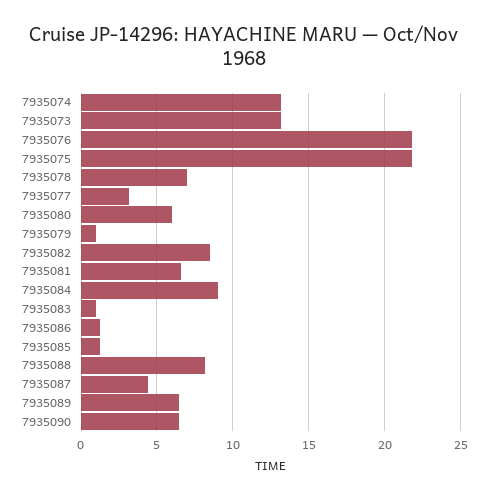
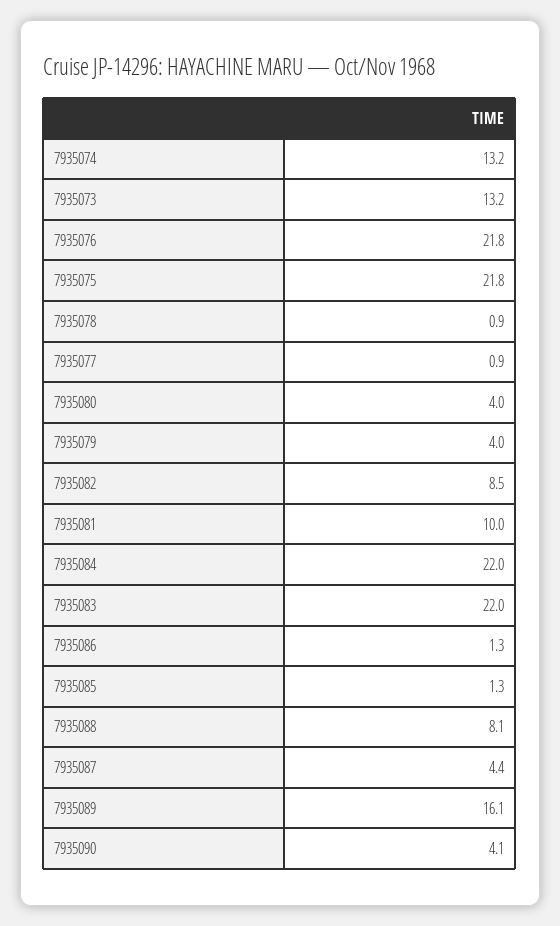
7935078: 7 -> 0.9
7935077: 3 -> 0.9
7935080: 6 -> 4
7935079: 1 -> 4
7935081: 6.5 -> 10
7935084: 9 -> 22
7935083: 1 -> 22
7935089: 6.5 -> 16.1
7935090: 6.5 -> 4.1

